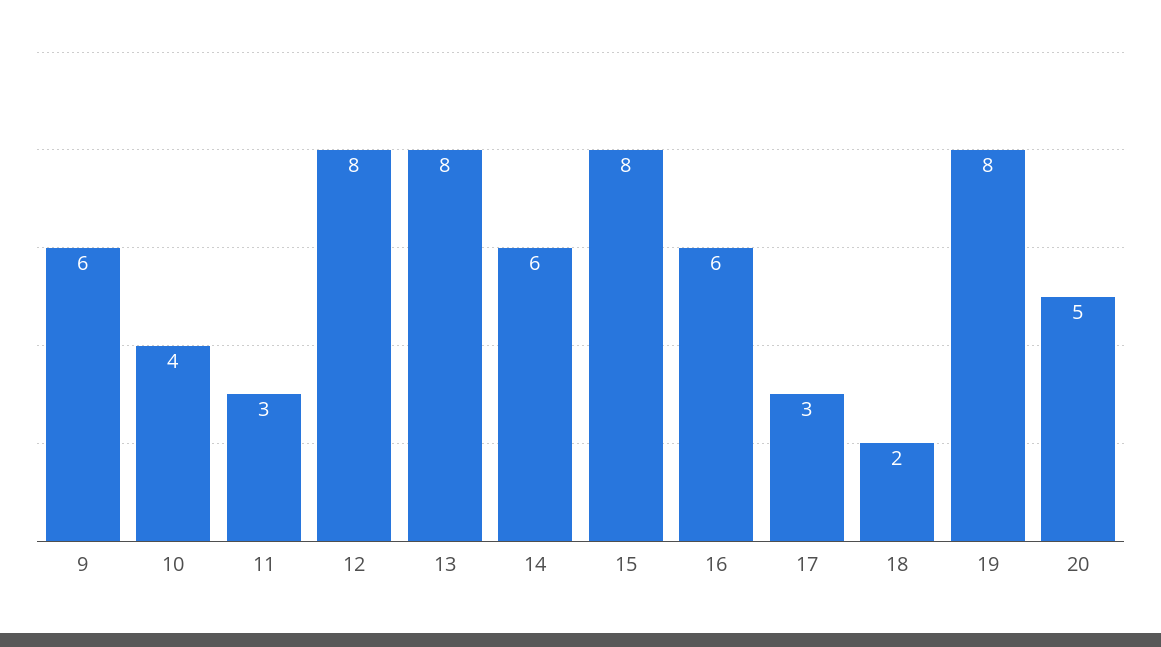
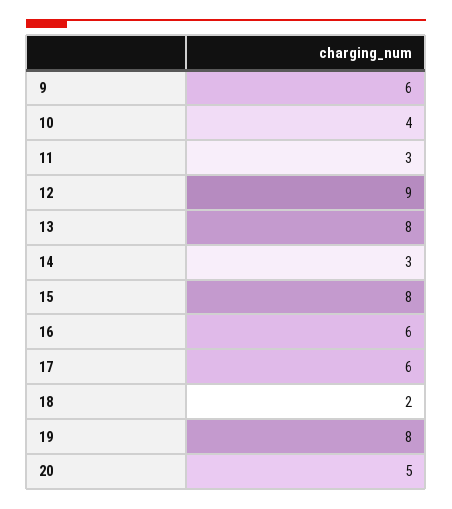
12: 8 -> 9
14: 6 -> 3
17: 3 -> 6

